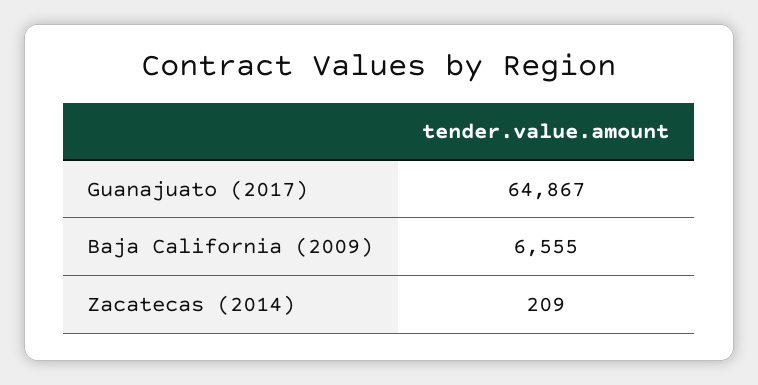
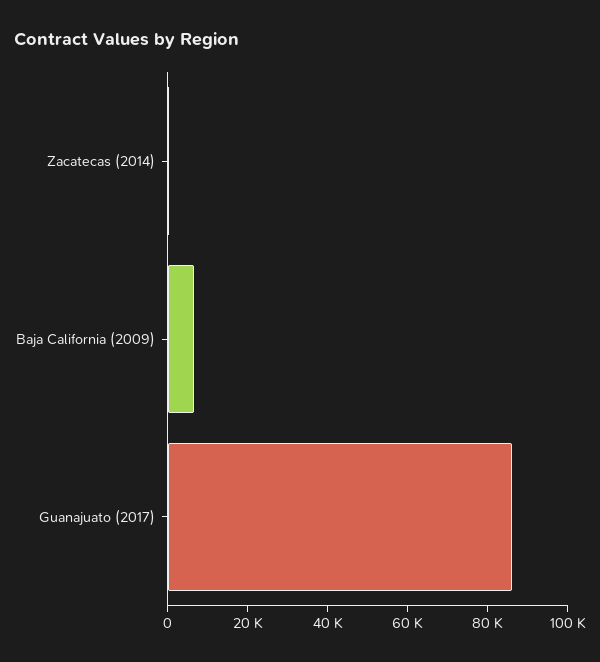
Guanajuato (2017): 64867 -> 85000

